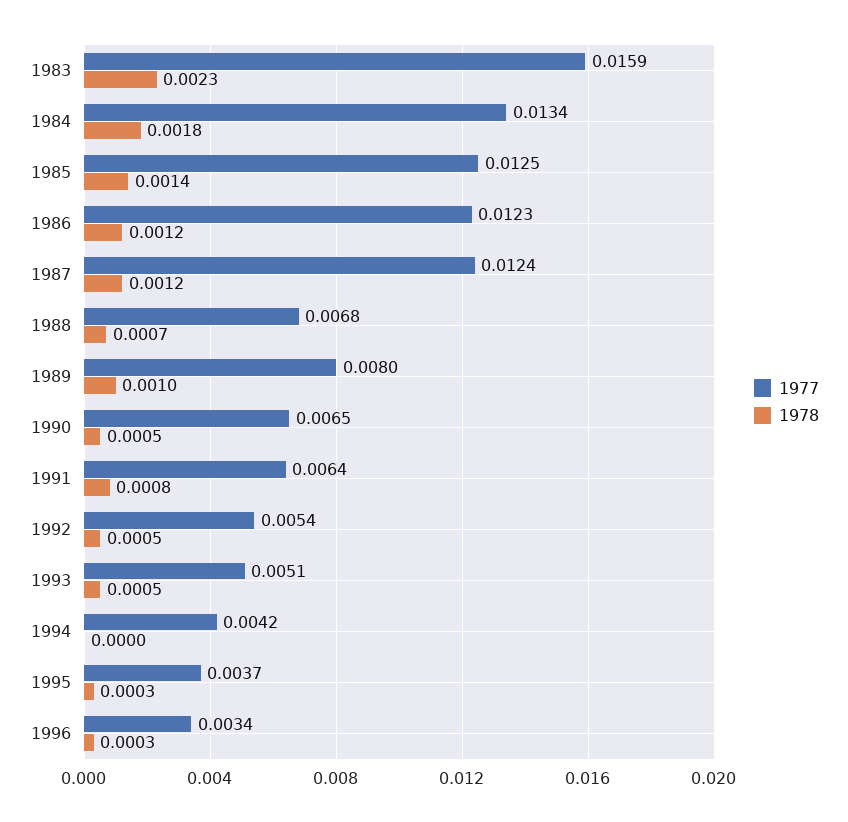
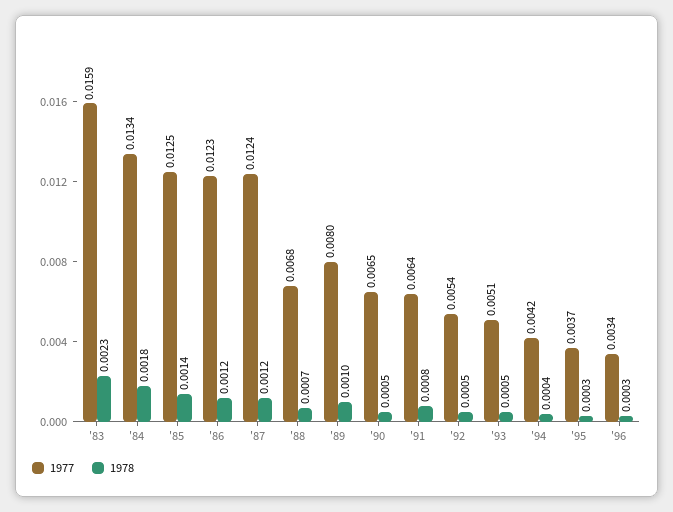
1978, 1994: 0 -> 0.0004

